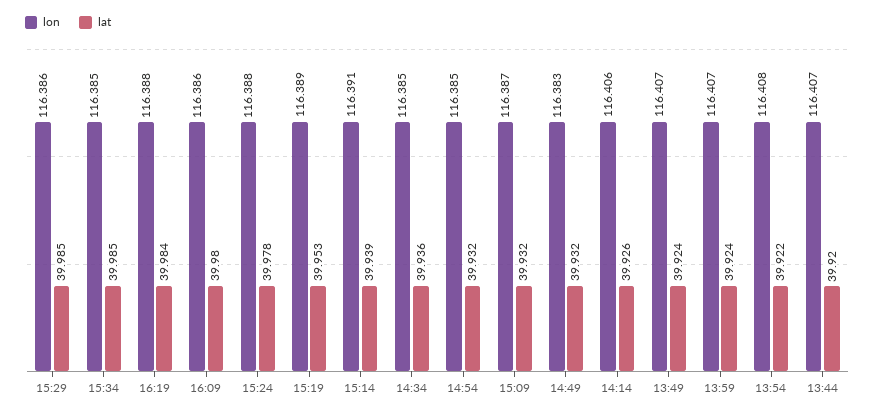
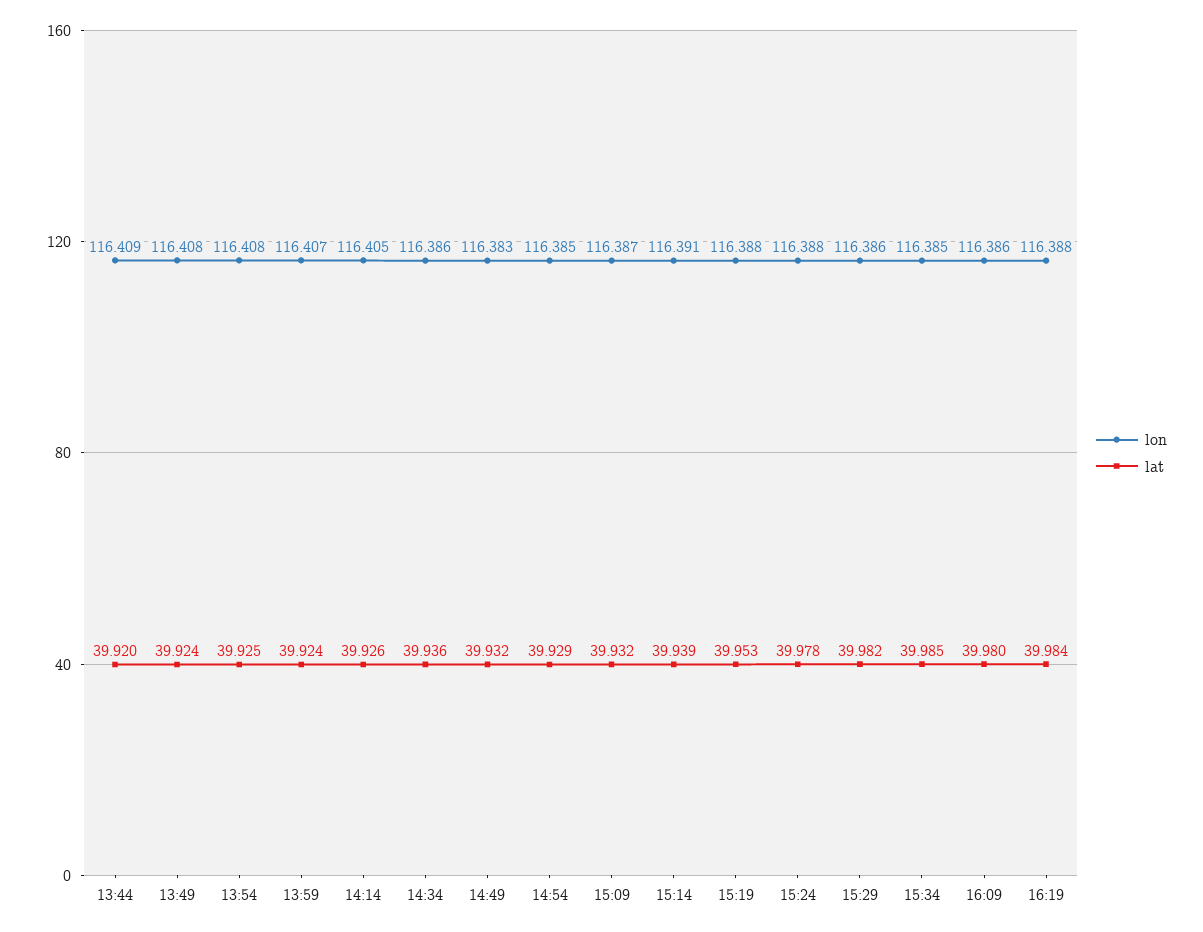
lat, 15:29: 39.985 -> 39.982
lon, 15:19: 116.389 -> 116.388
lon, 14:34: 116.385 -> 116.386
lat, 14:54: 39.932 -> 39.929
lon, 14:14: 116.406 -> 116.405
lon, 13:49: 116.407 -> 116.408
lat, 13:54: 39.922 -> 39.925
lon, 13:44: 116.407 -> 116.409

